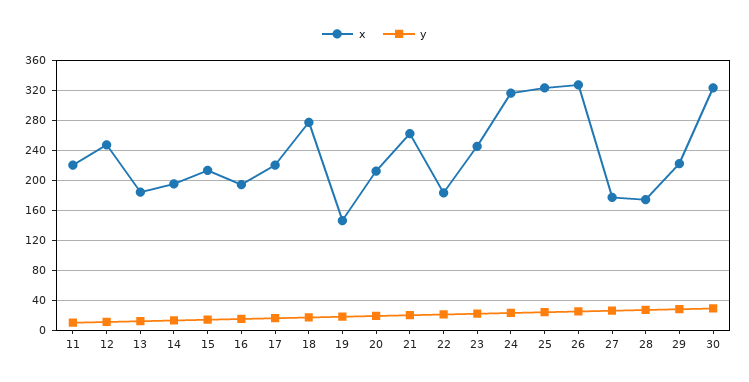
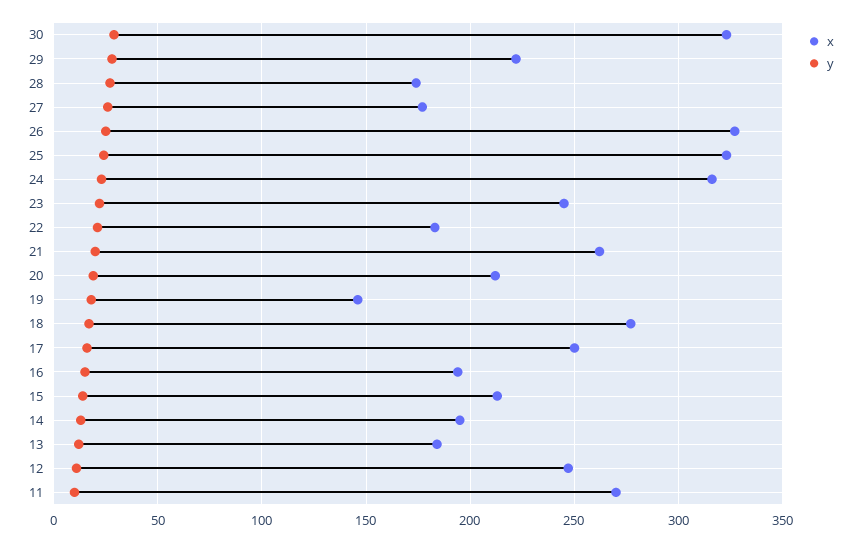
x, 11: 220 -> 270
x, 17: 220 -> 250

